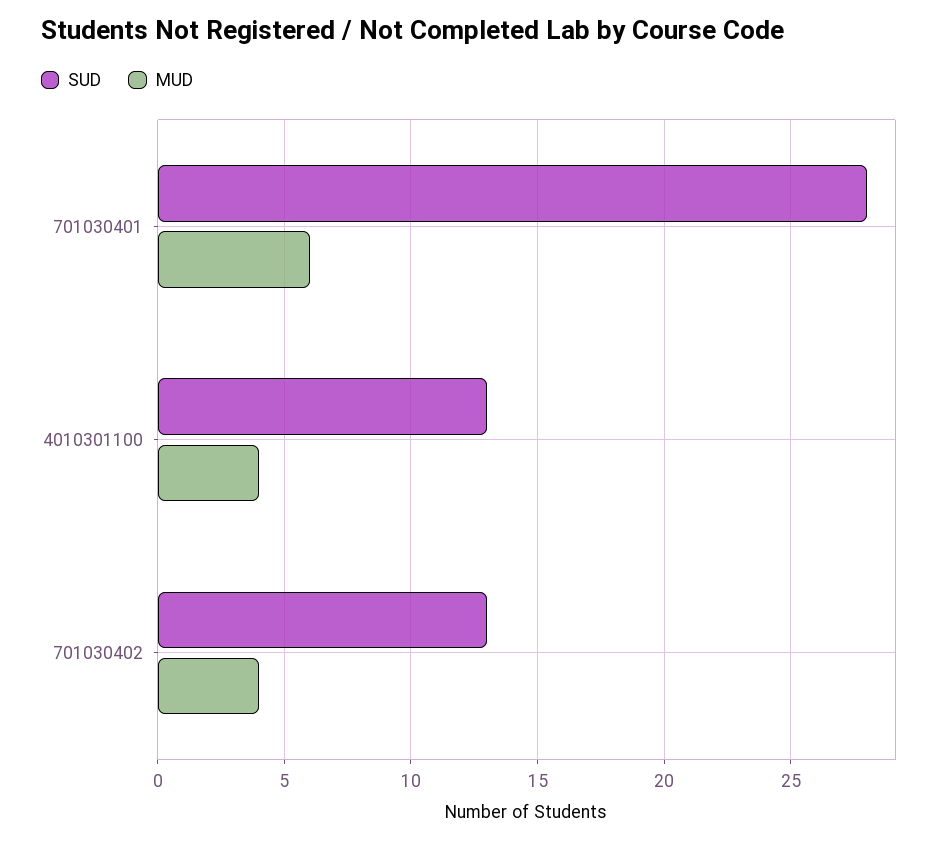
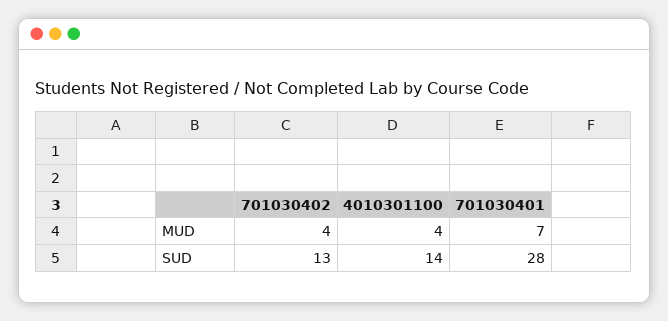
MUD, 701030401: 6 -> 7
SUD, 4010301100: 13 -> 14

